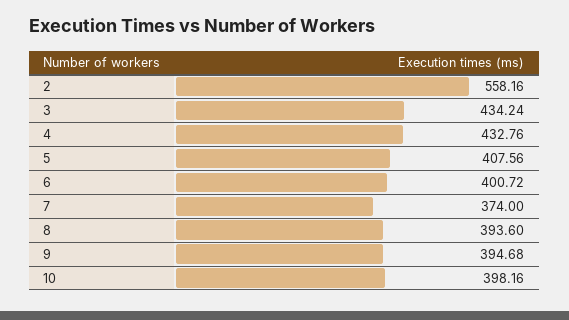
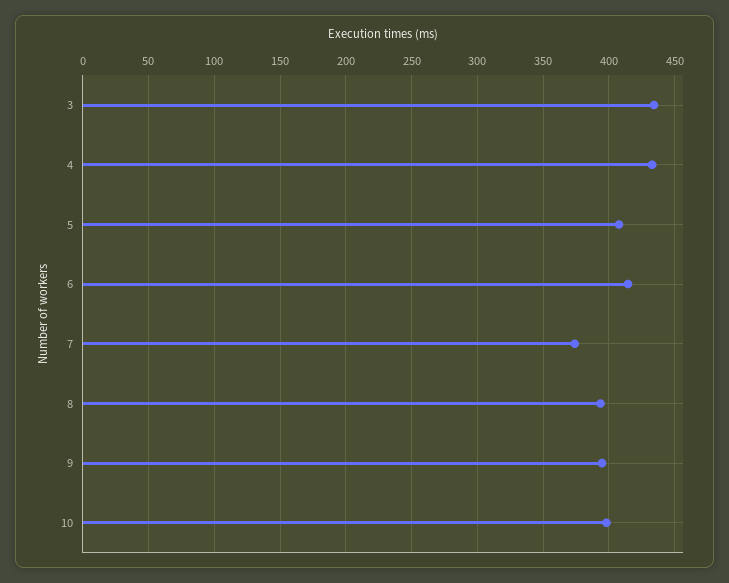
2: 558.16 -> none
6: 400.72 -> 415

